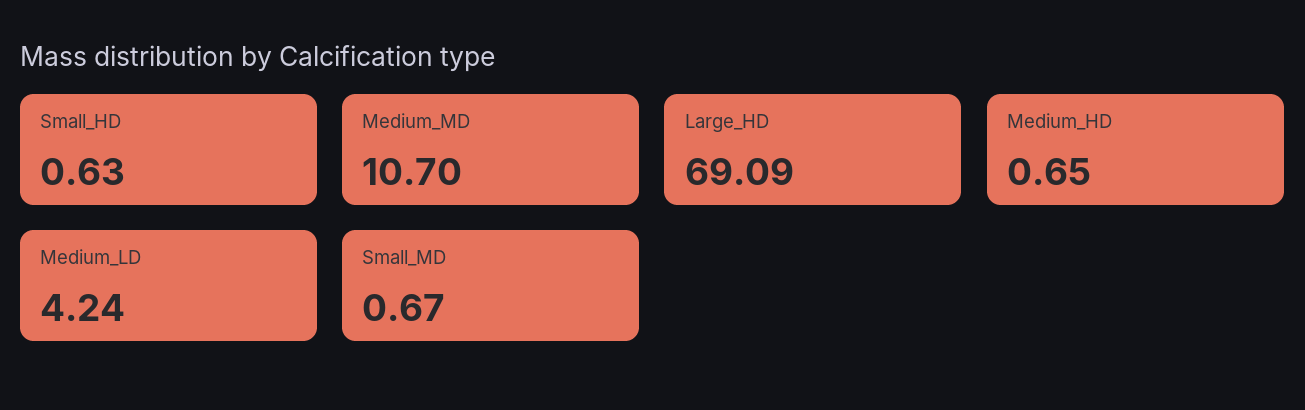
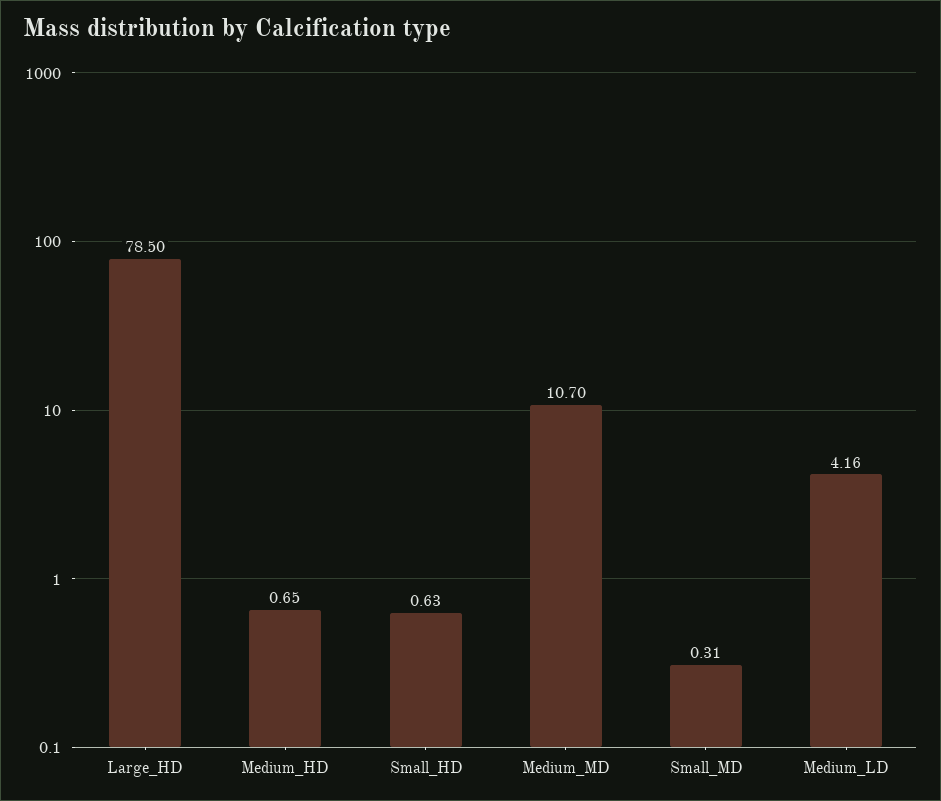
Large_HD: 69.09 -> 78.5
Medium_LD: 4.24 -> 4.16
Small_MD: 0.67 -> 0.31

